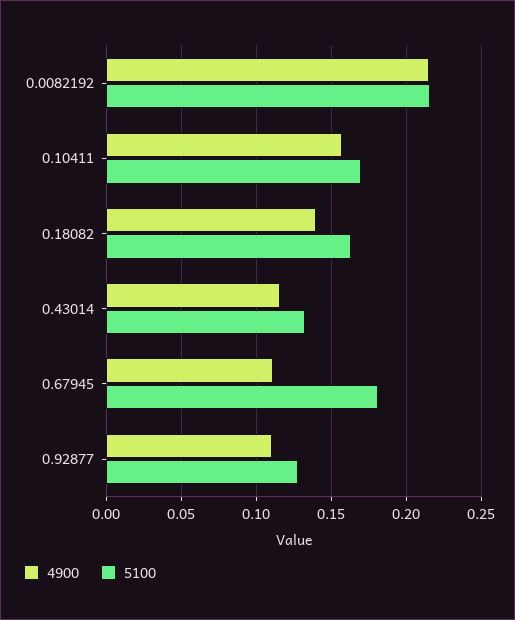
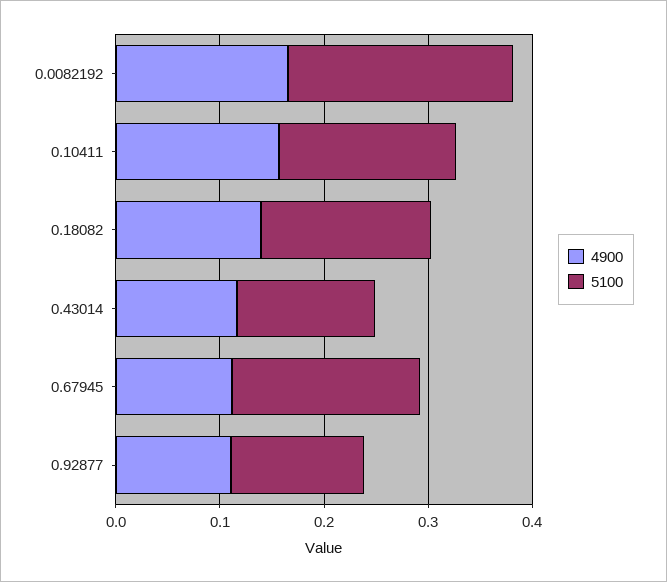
4900, 0.0082192: 0.215 -> 0.16

